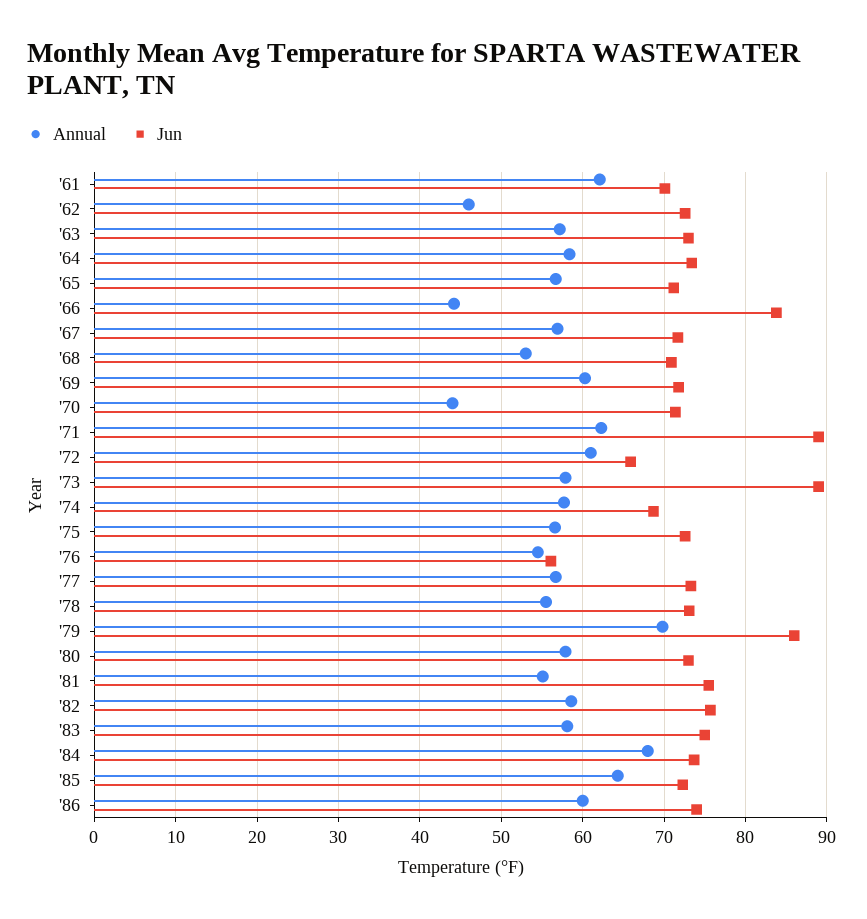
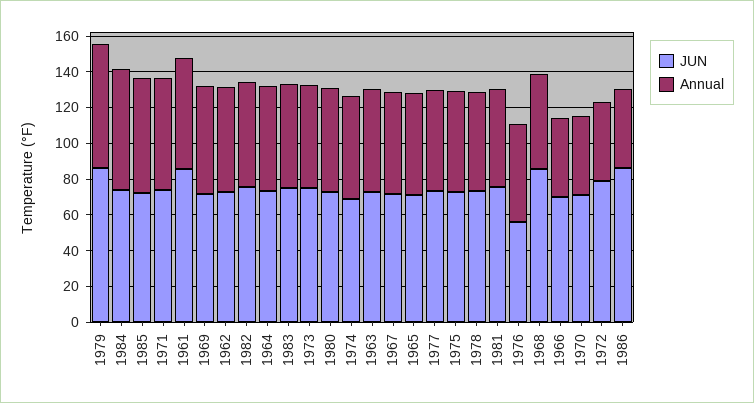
Jun, '61: 70 -> 85
Annual, '62: 46 -> 60
Jun, '66: 84 -> 70
Jun, '68: 71 -> 85
Jun, '71: 89 -> 75
Annual, '72: 61 -> 45
Jun, '72: 66 -> 80
Jun, '73: 89 -> 75
Annual, '86: 60 -> 45
Jun, '86: 74 -> 85

